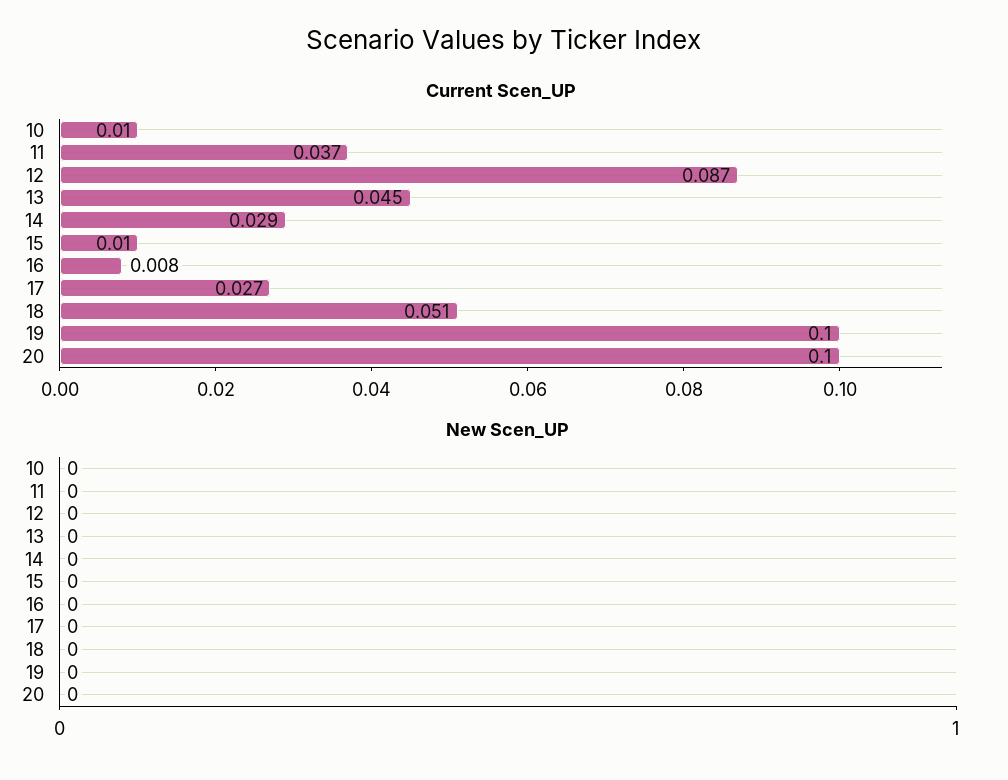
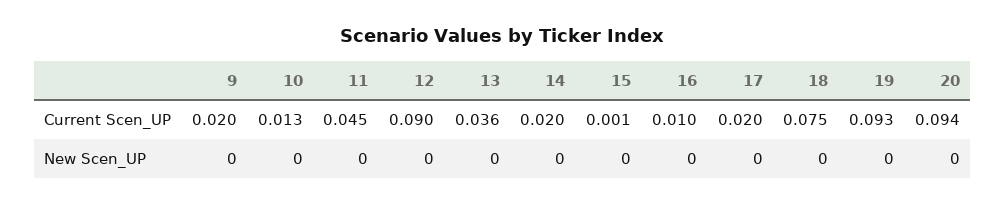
Current Scen_UP, 10: 0.01 -> 0.013
Current Scen_UP, 11: 0.037 -> 0.045
Current Scen_UP, 12: 0.087 -> 0.09
Current Scen_UP, 13: 0.045 -> 0.036
Current Scen_UP, 14: 0.029 -> 0.02
Current Scen_UP, 15: 0.01 -> 0.001
Current Scen_UP, 16: 0.008 -> 0.01
Current Scen_UP, 17: 0.027 -> 0.02
Current Scen_UP, 18: 0.051 -> 0.075
Current Scen_UP, 19: 0.1 -> 0.093
Current Scen_UP, 20: 0.1 -> 0.094
Current Scen_UP, 9: none -> 0.02
New Scen_UP, 9: none -> 0

